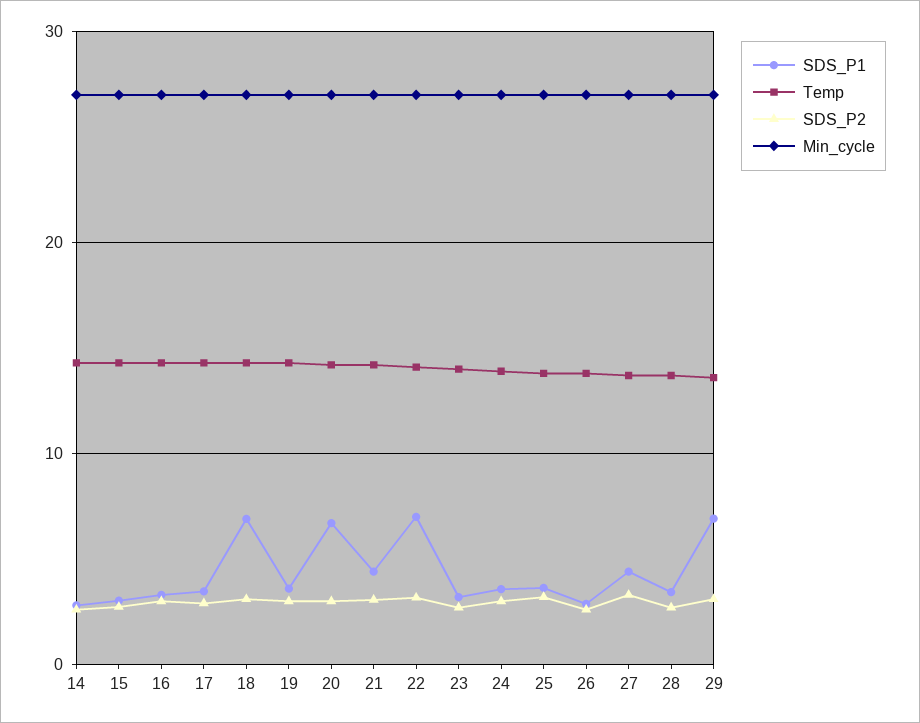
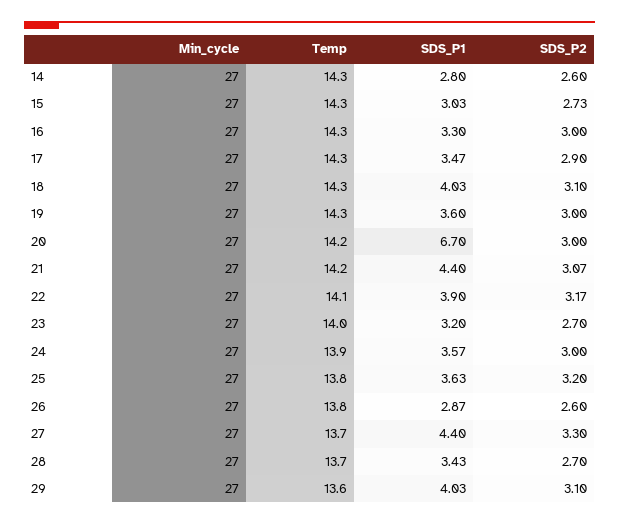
SDS_P1, 18: 7 -> 4.03
SDS_P1, 22: 7 -> 3.9
SDS_P1, 29: 7 -> 4.03

